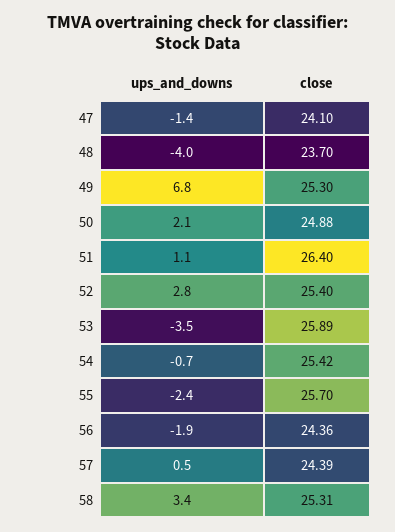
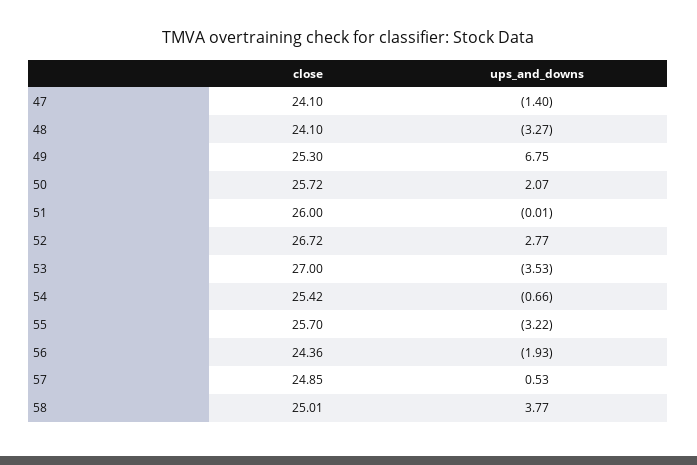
ups_and_downs, 48: -4 -> -3.27
close, 48: 23.7 -> 24.1
close, 50: 24.88 -> 25.72
ups_and_downs, 51: 1.1 -> -0.01
close, 51: 26.4 -> 26
close, 52: 25.4 -> 26.72
close, 53: 25.89 -> 27
ups_and_downs, 55: -2.4 -> -3.22
close, 57: 24.39 -> 24.85
ups_and_downs, 58: 3.4 -> 3.77
close, 58: 25.31 -> 25.01

